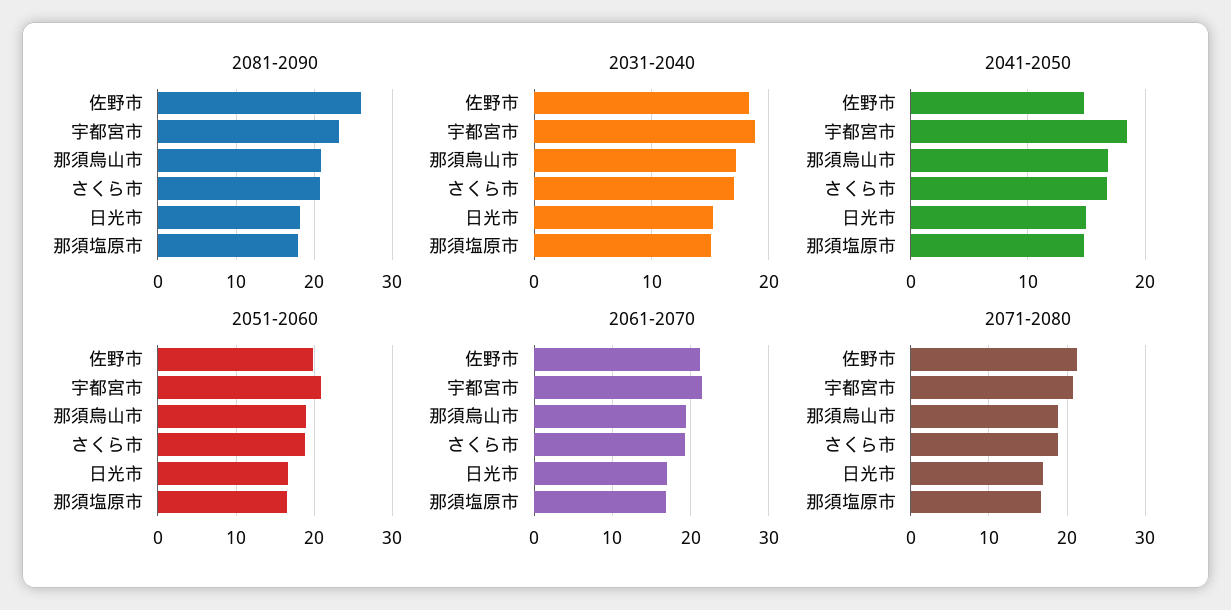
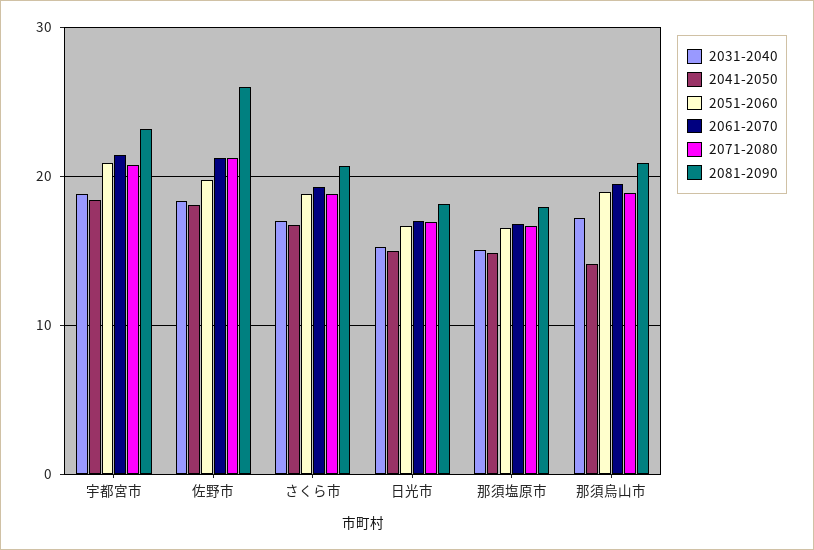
2041-2050, 佐野市: 15 -> 18
2041-2050, 那須烏山市: 17 -> 14

